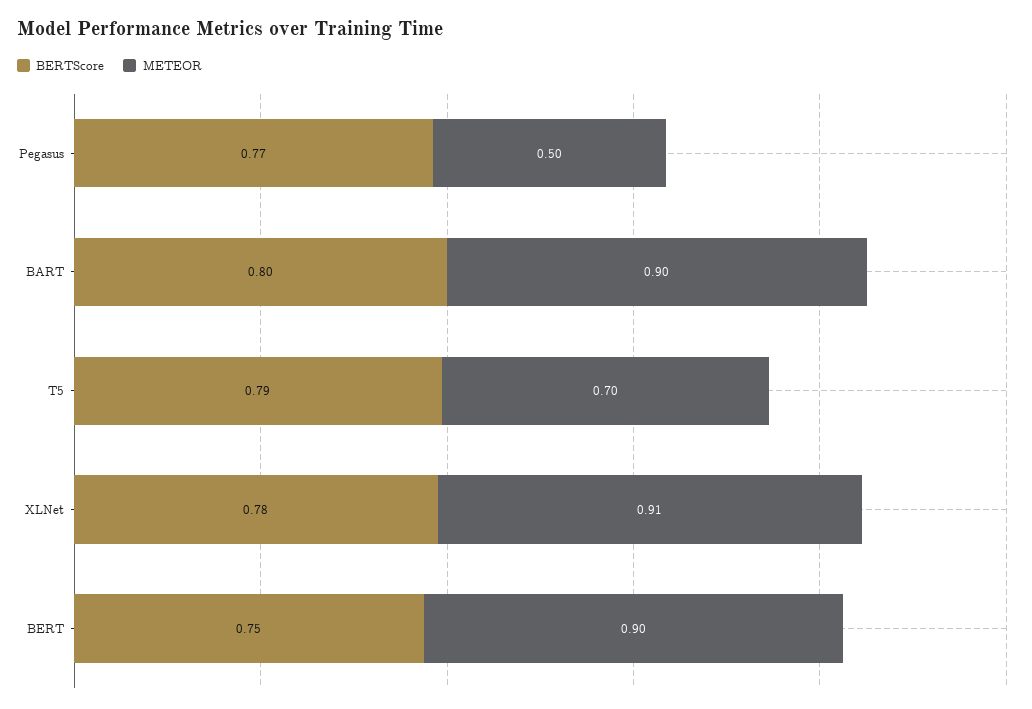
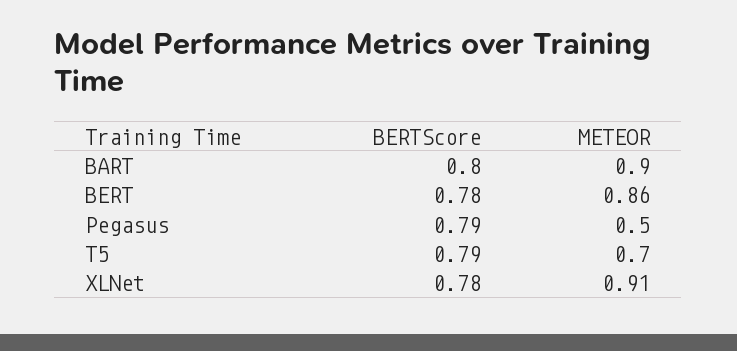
BERTScore, Pegasus: 0.77 -> 0.79
BERTScore, BERT: 0.75 -> 0.78
METEOR, BERT: 0.9 -> 0.86

